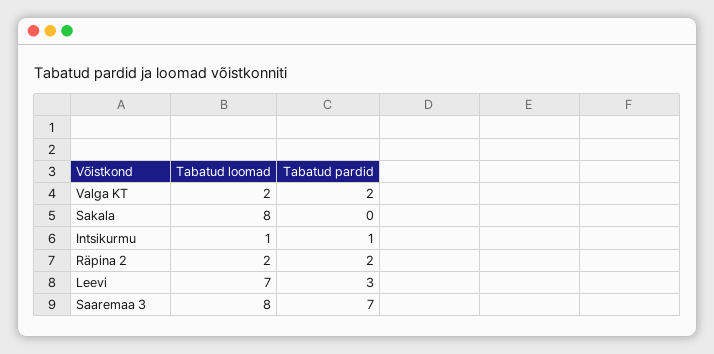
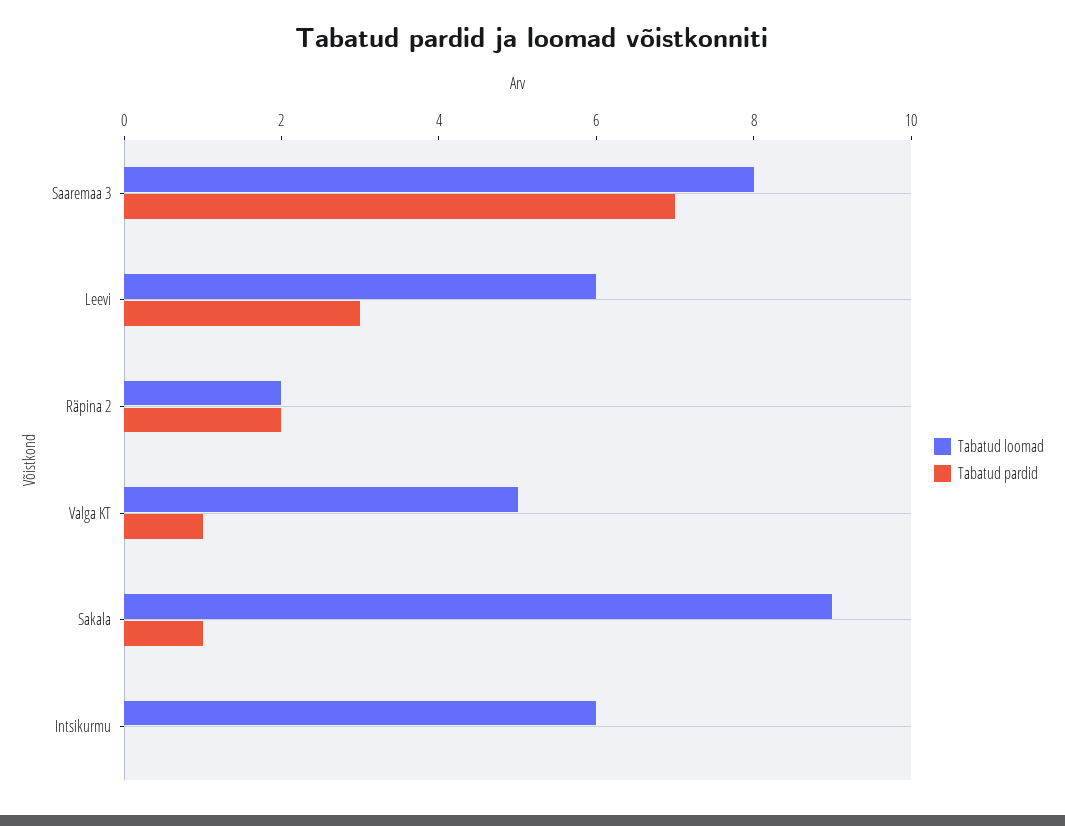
Tabatud loomad, Valga KT: 2 -> 5
Tabatud pardid, Valga KT: 2 -> 1
Tabatud loomad, Sakala: 8 -> 9
Tabatud pardid, Sakala: 0 -> 1
Tabatud loomad, Intsikurmu: 1 -> 6
Tabatud pardid, Intsikurmu: 1 -> 0
Tabatud loomad, Leevi: 7 -> 6

